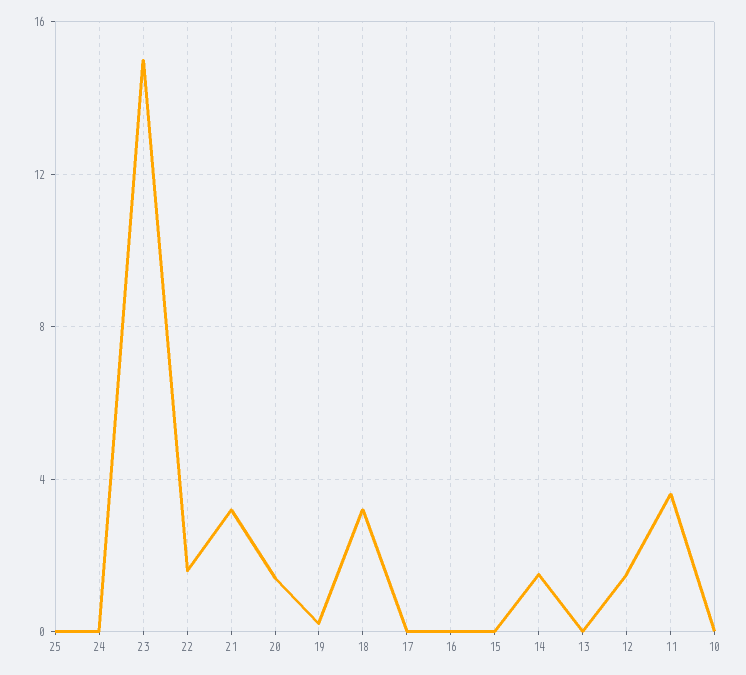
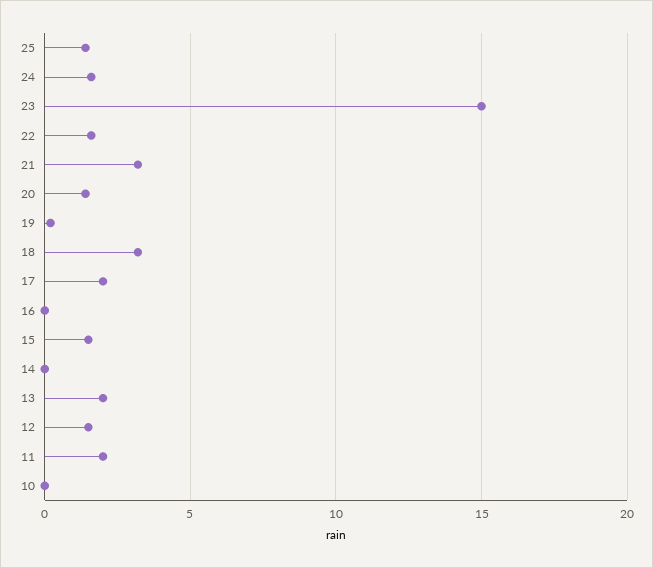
25: 0 -> 1.5
24: 0 -> 1.5
17: 0 -> 2
15: 0 -> 1.5
14: 1.5 -> 0
13: 0 -> 2
11: 3.5 -> 2

